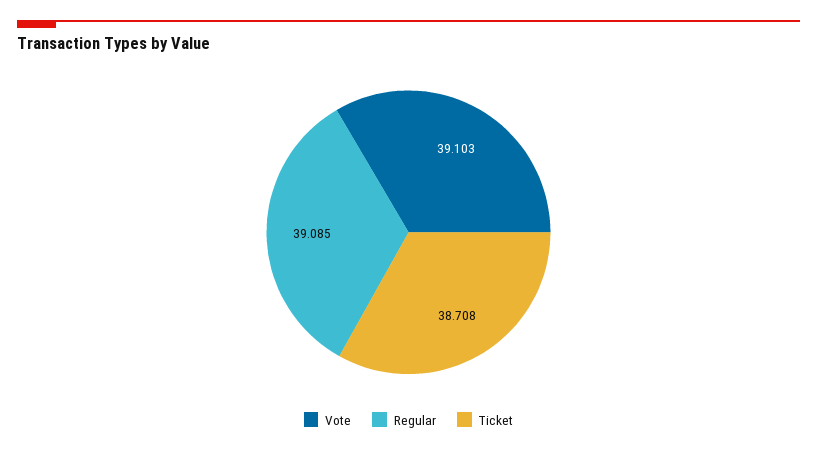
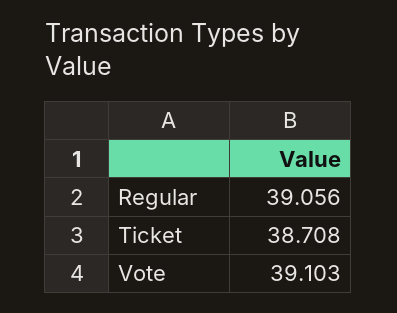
Regular: 39.085 -> 39.056

